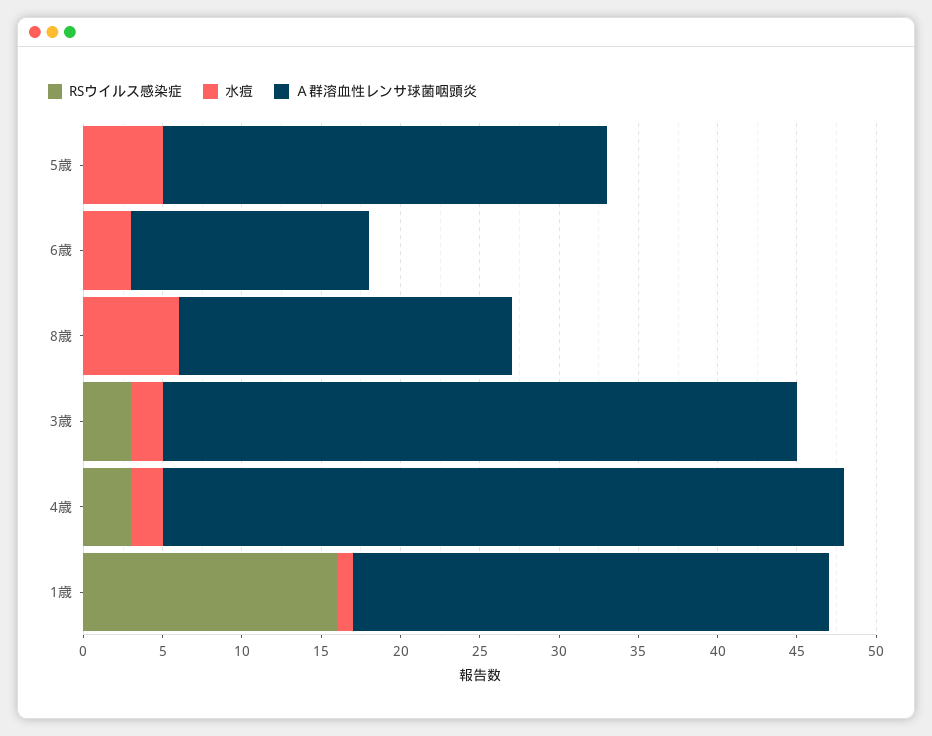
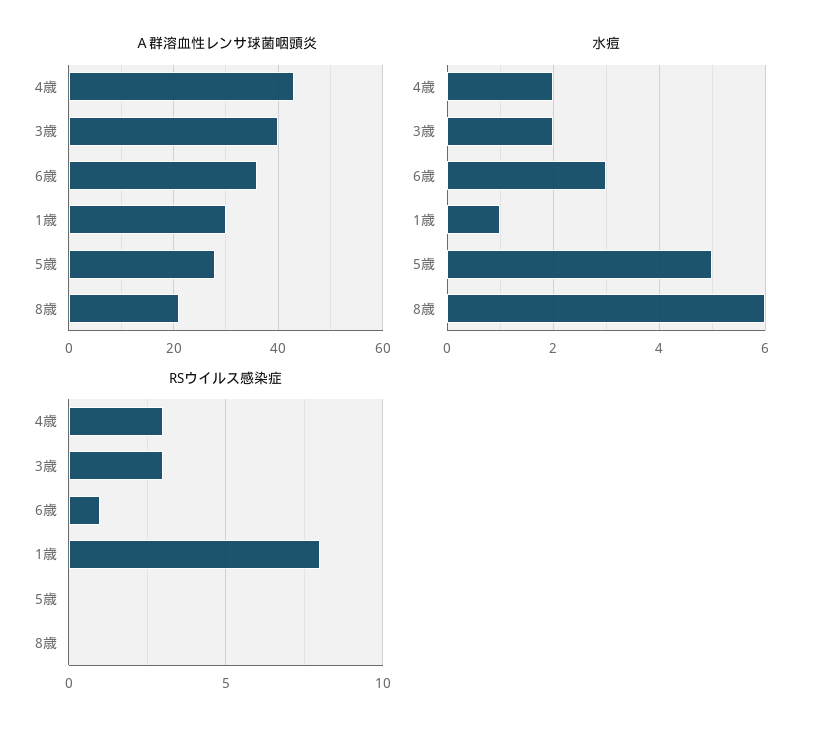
RSウイルス感染症, 6歳: 0 -> 1
Ａ群溶血性レンサ球菌咽頭炎, 6歳: 15 -> 35
RSウイルス感染症, 1歳: 16 -> 8

